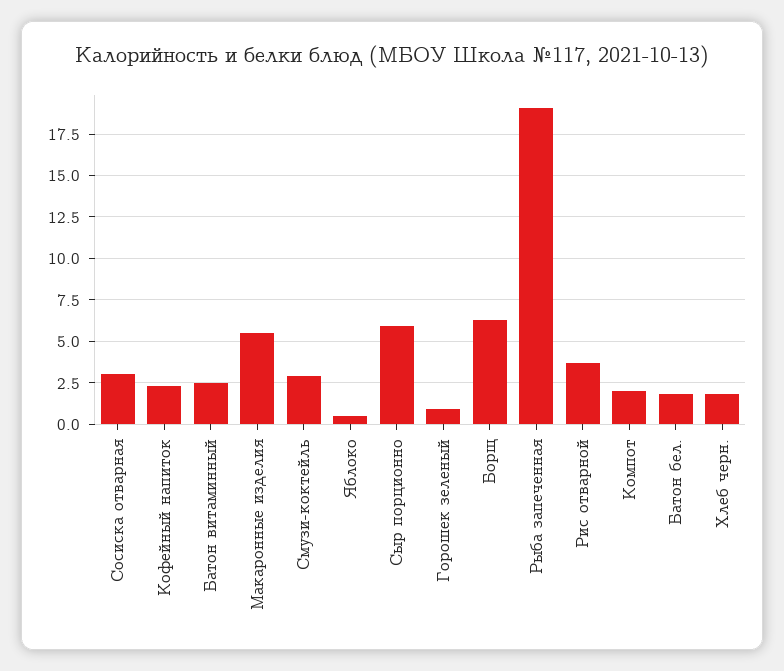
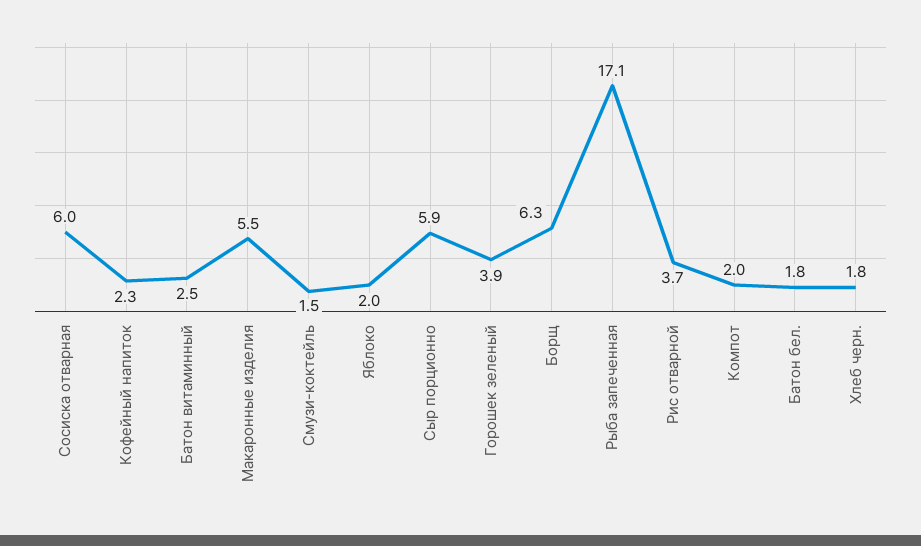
Сосиска отварная: 3 -> 6
Смузи-коктейль: 3 -> 1.5
Яблоко: 0.5 -> 2
Горошек зеленый: 1 -> 3.9
Рыба запеченная: 19 -> 17.1

